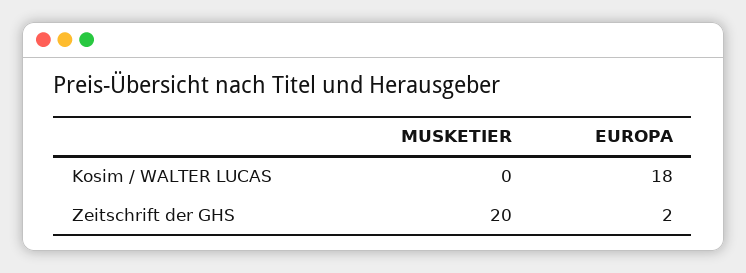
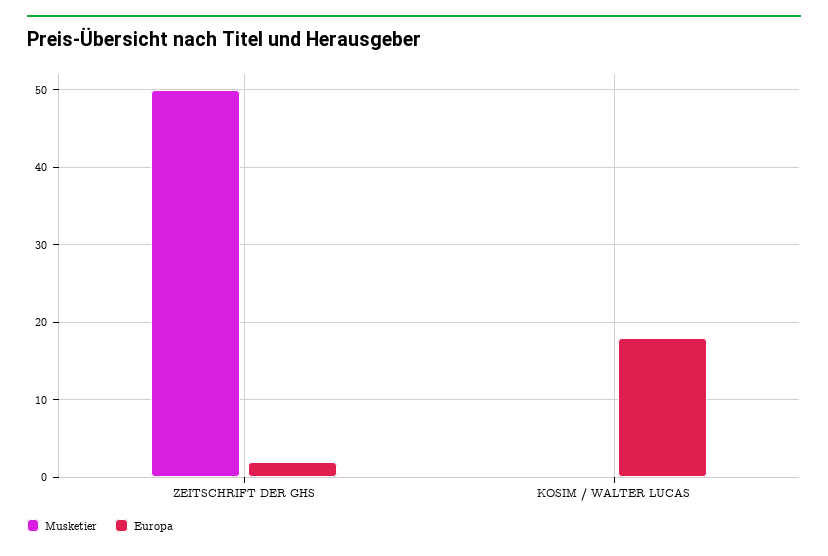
MUSKETIER, Zeitschrift der GHS: 20 -> 50

